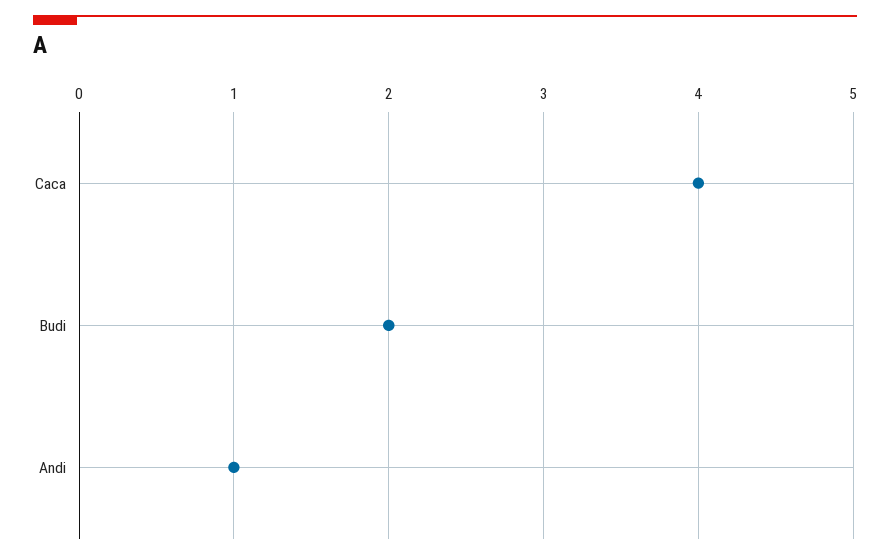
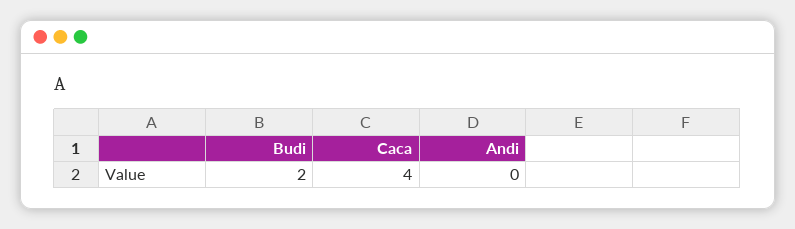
Andi: 1 -> 0

